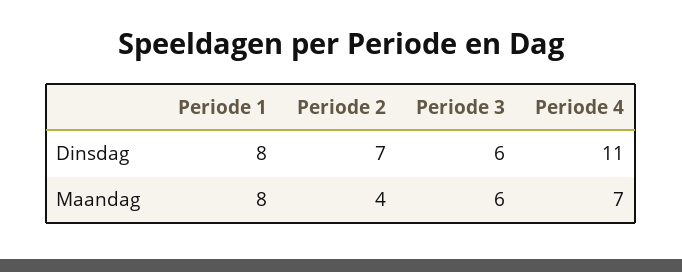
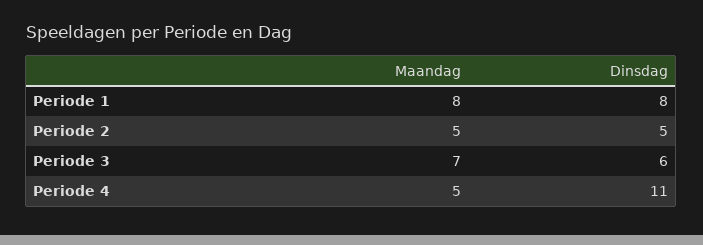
Periode 2, Dinsdag: 7 -> 5
Periode 2, Maandag: 4 -> 5
Periode 3, Maandag: 6 -> 7
Periode 4, Maandag: 7 -> 5

